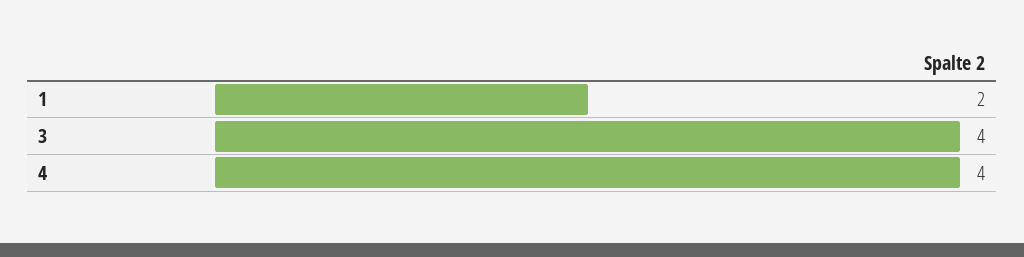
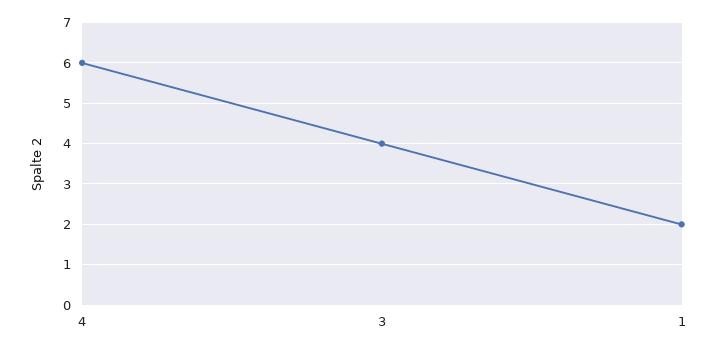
4: 4 -> 6

